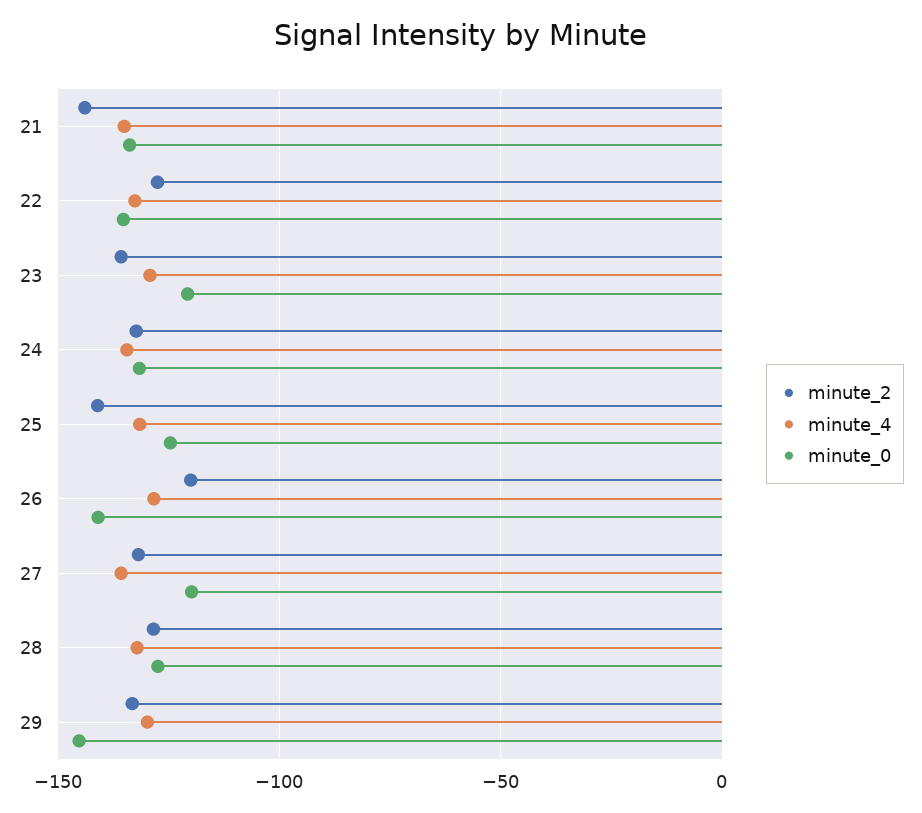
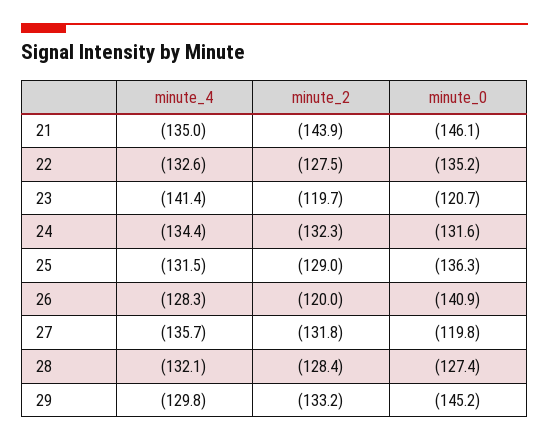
minute_0, 21: -135 -> -146.1
minute_2, 23: -135 -> -119.7
minute_4, 23: -130 -> -141.4
minute_2, 25: -140 -> -129
minute_0, 25: -125 -> -136.3

